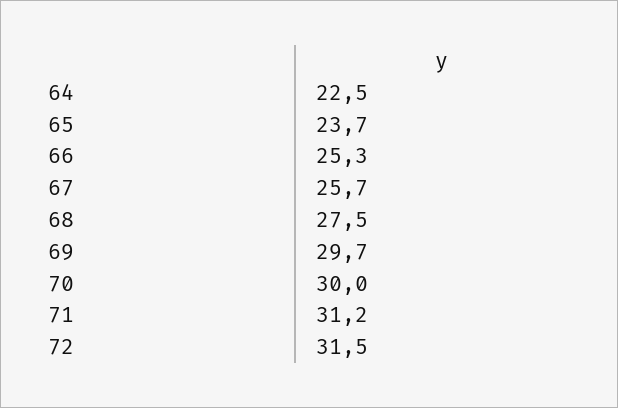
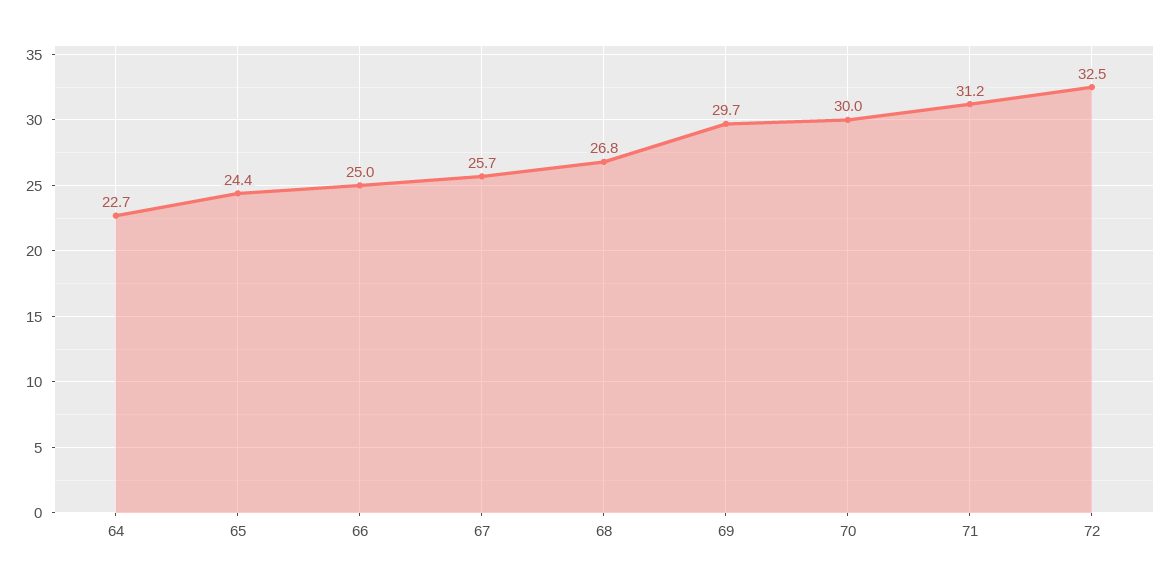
64: 22.5 -> 22.7
65: 23.7 -> 24.4
66: 25.3 -> 25
68: 27.5 -> 26.8
72: 31.5 -> 32.5

